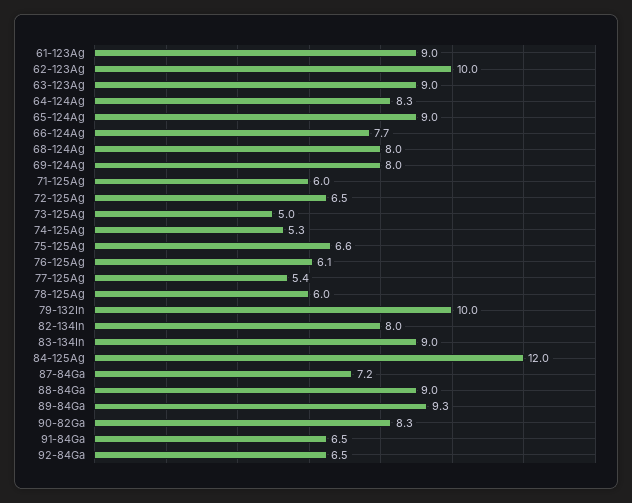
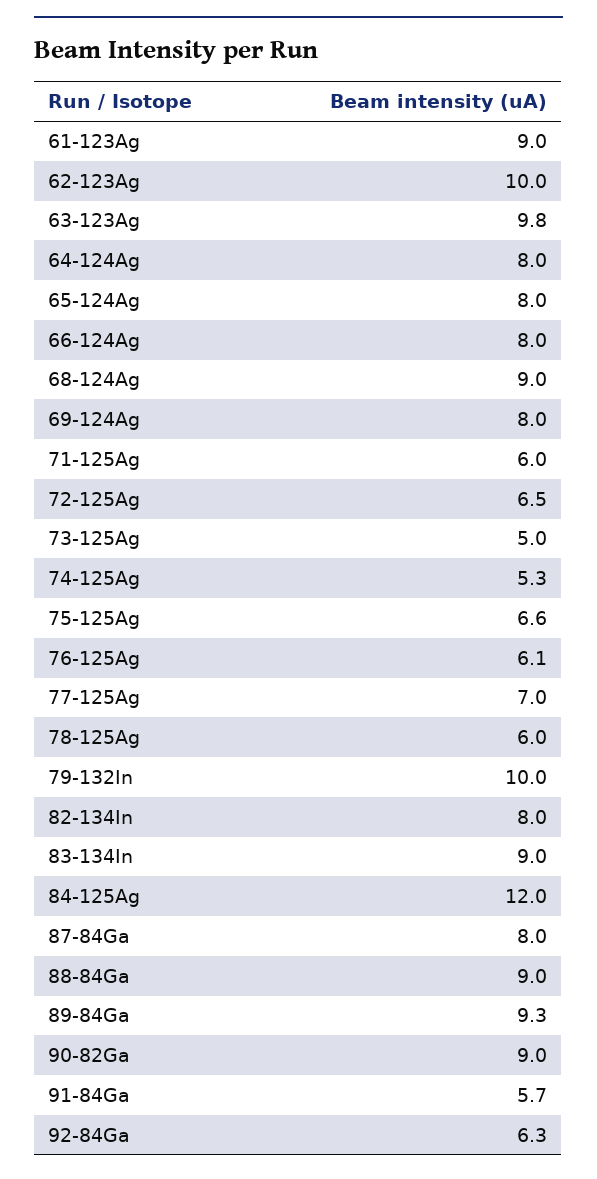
63-123Ag: 9 -> 9.8
64-124Ag: 8.3 -> 8
65-124Ag: 9 -> 8
66-124Ag: 7.7 -> 8
68-124Ag: 8 -> 9
77-125Ag: 5.4 -> 7
87-84Ga: 7.2 -> 8
90-82Ga: 8.3 -> 9
91-84Ga: 6.5 -> 5.7
92-84Ga: 6.5 -> 6.3

